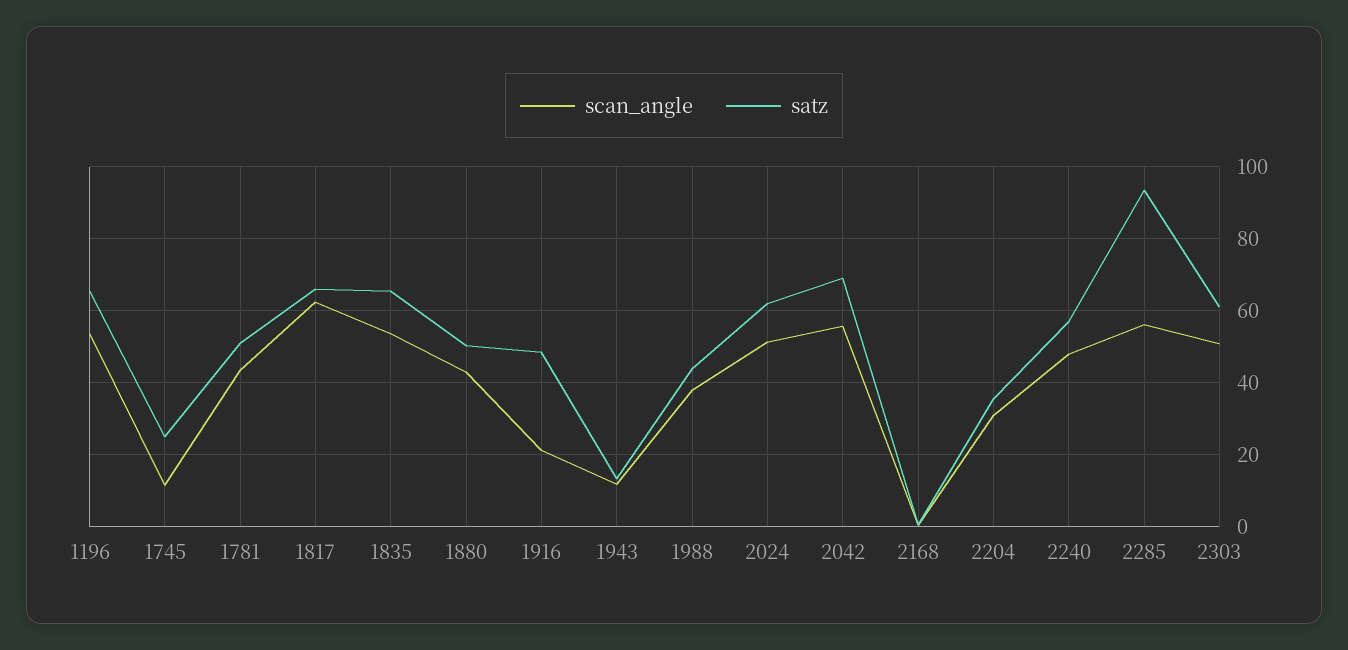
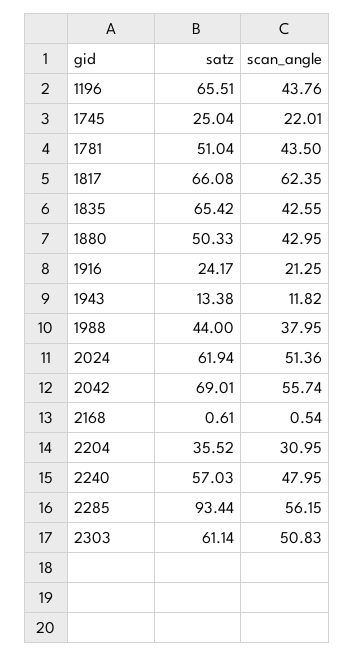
scan_angle, 1196: 54 -> 43.76
scan_angle, 1745: 12 -> 22.01
scan_angle, 1835: 54 -> 42.55
satz, 1916: 48 -> 24.17

